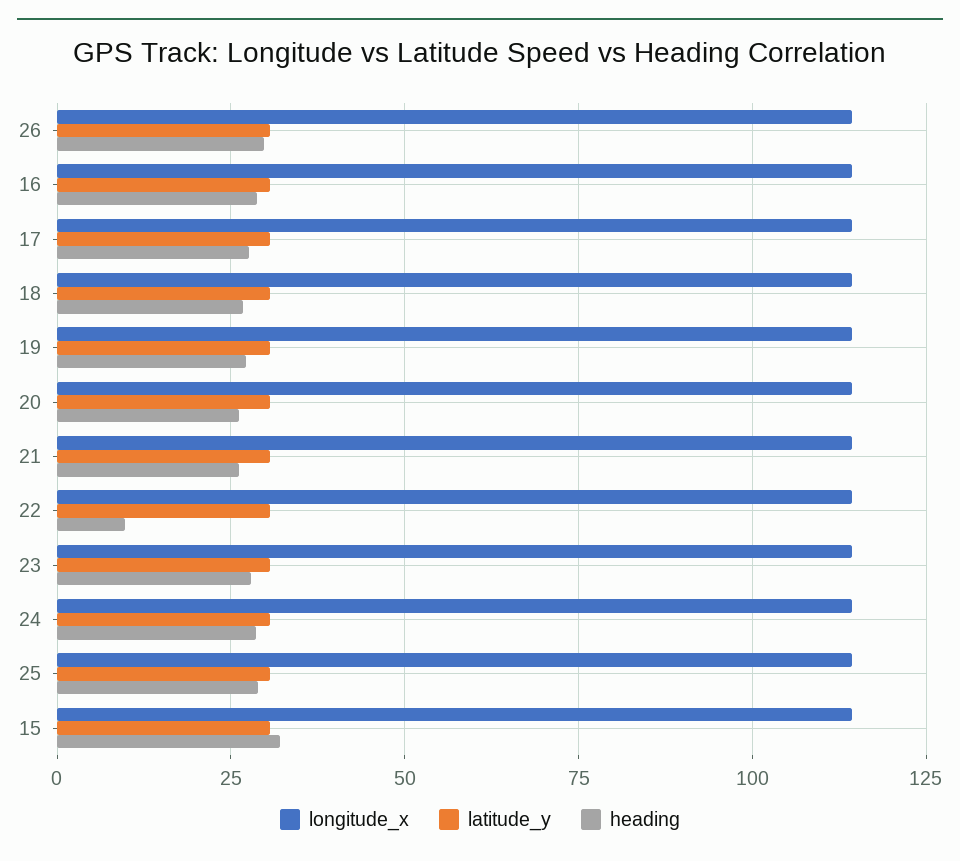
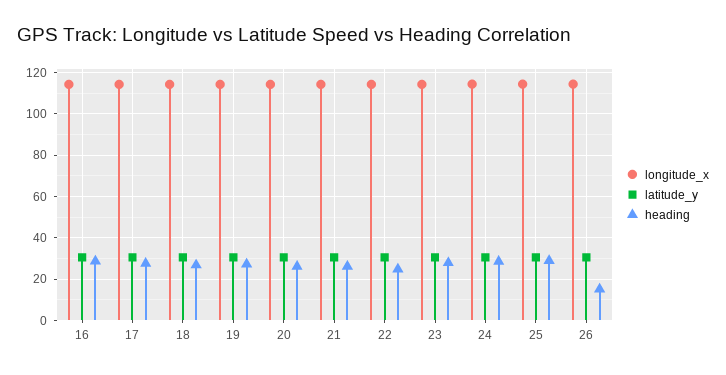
heading, 26: 30 -> 15
heading, 22: 10 -> 25
longitude_x, 15: 115 -> none
latitude_y, 15: 30 -> none
heading, 15: 32.5 -> none

